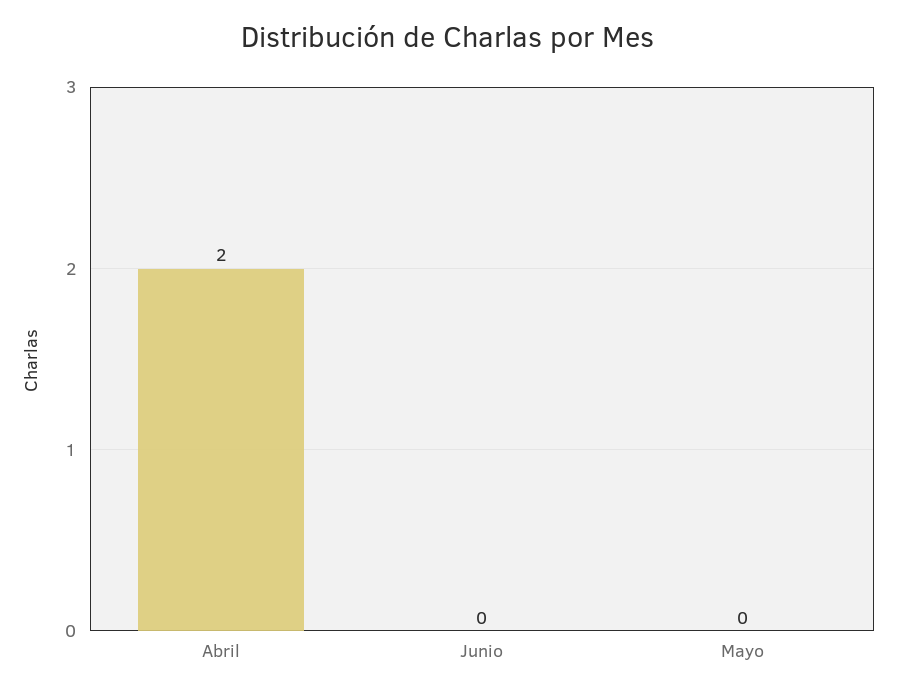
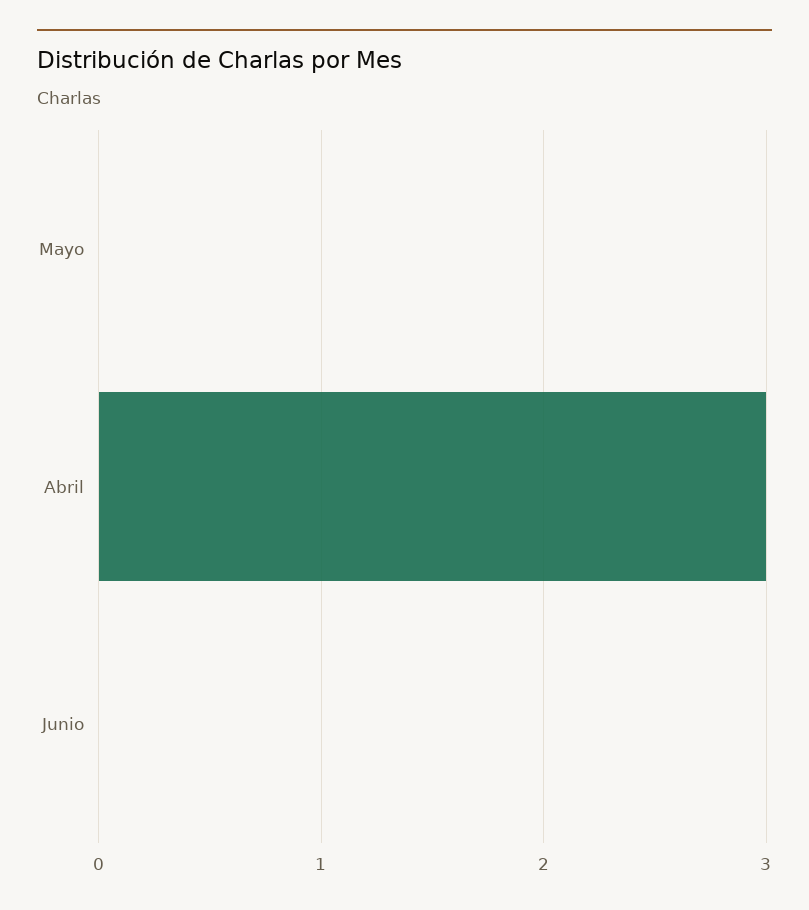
Abril: 2 -> 3

